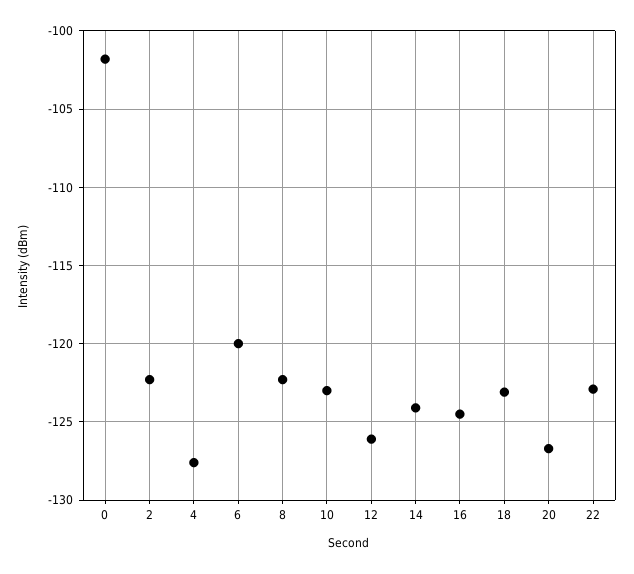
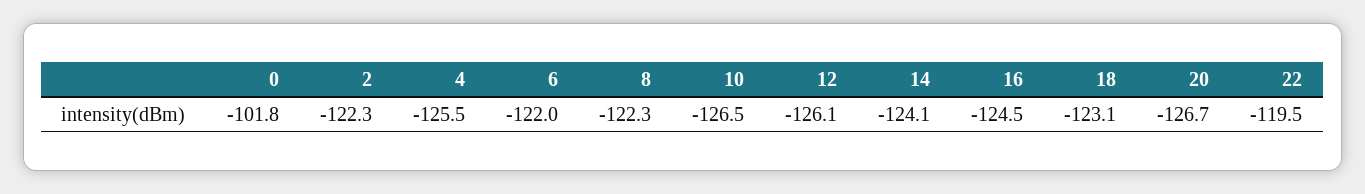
4: -127.5 -> -125.5
6: -120 -> -122
10: -123 -> -126.5
22: -123 -> -119.5

